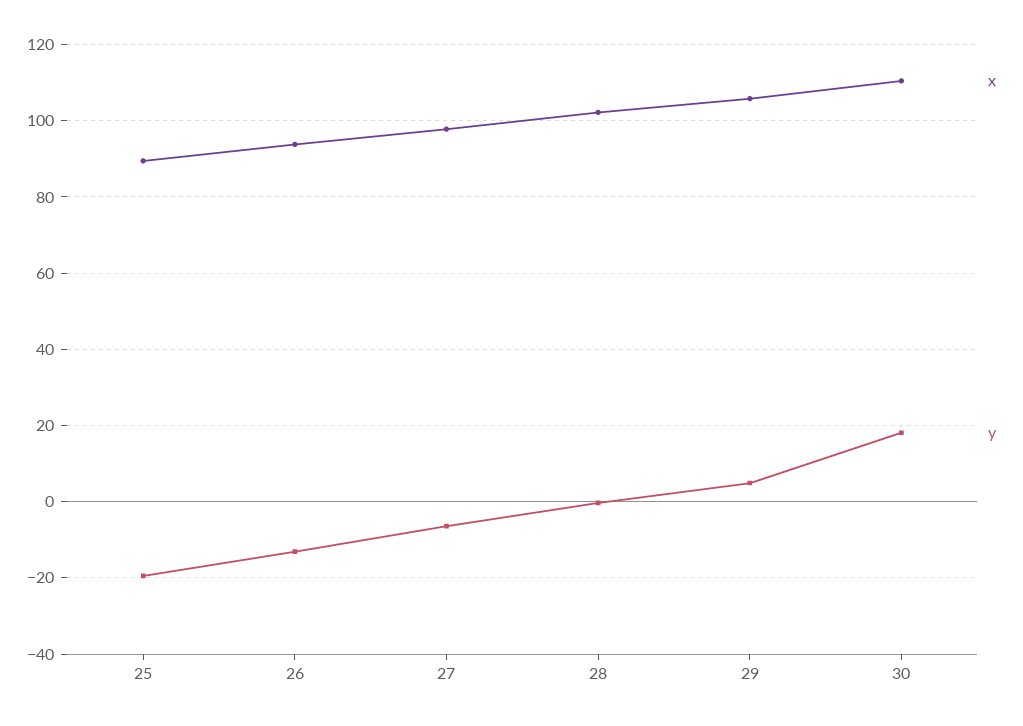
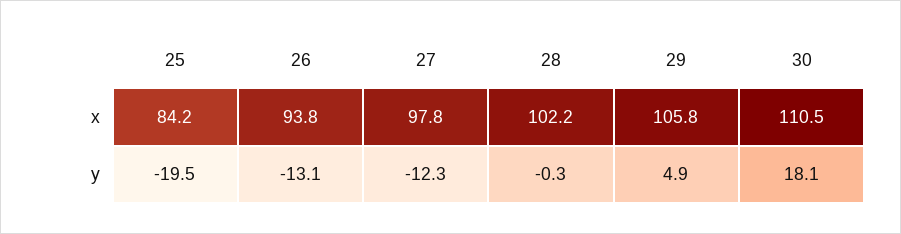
x, 25: 90 -> 84.2
y, 27: -6 -> -12.3

